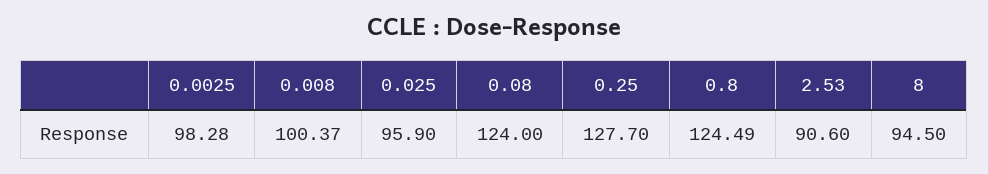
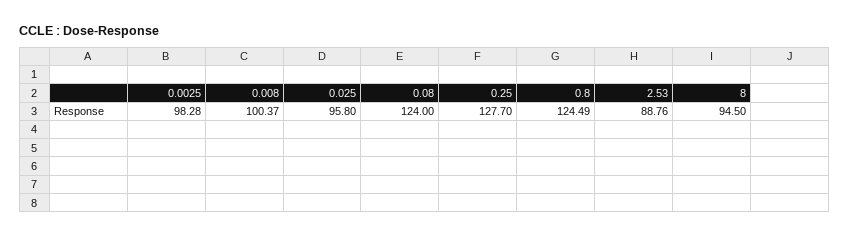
0.025: 95.9 -> 95.8
2.53: 90.6 -> 88.76

